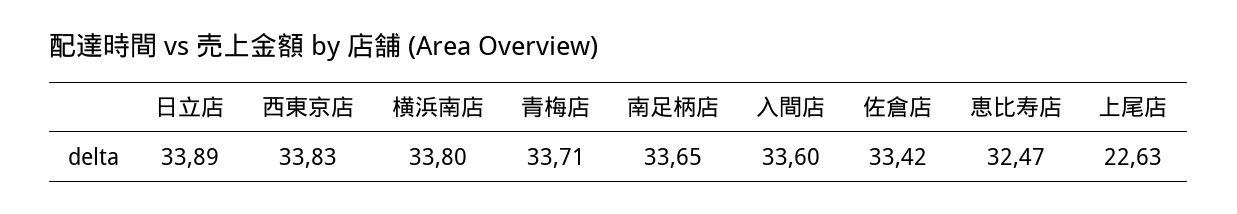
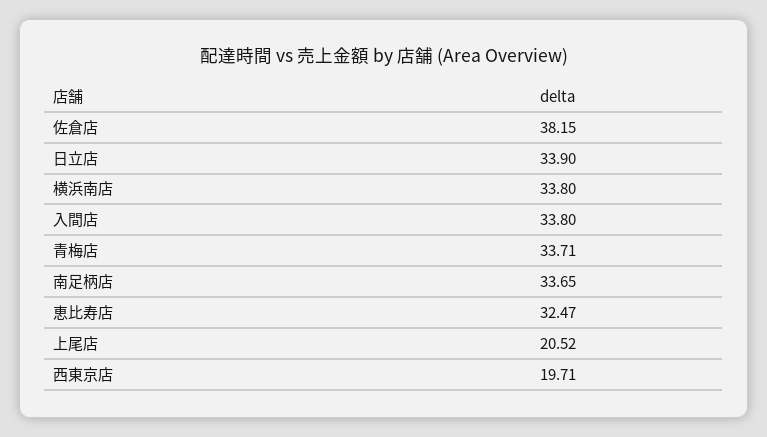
日立店: 33.89 -> 33.9
西東京店: 33.83 -> 19.71
入間店: 33.6 -> 33.8
佐倉店: 33.42 -> 38.15
上尾店: 22.63 -> 20.52

